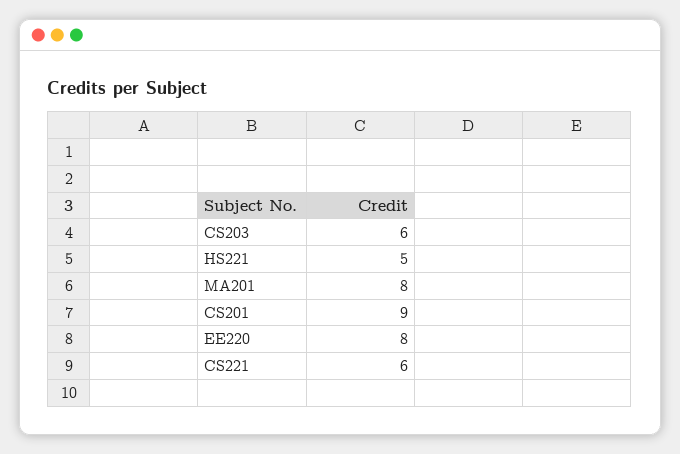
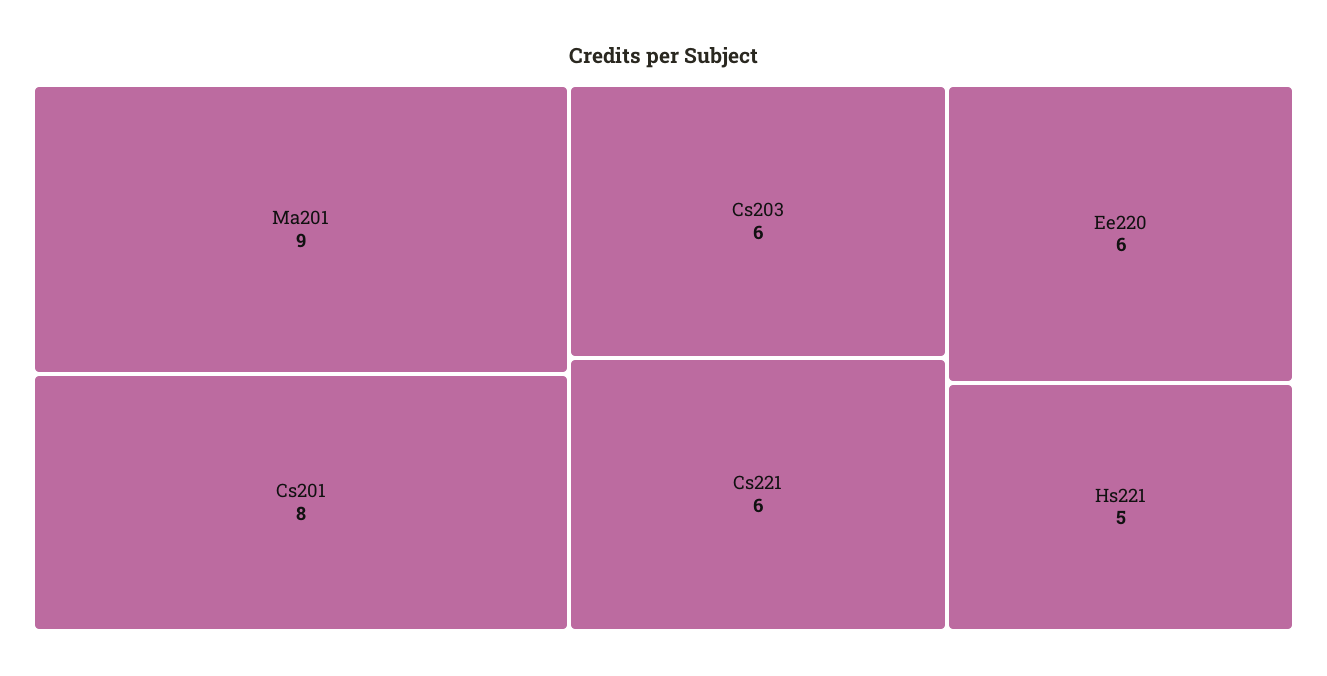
MA201: 8 -> 9
CS201: 9 -> 8
EE220: 8 -> 6

